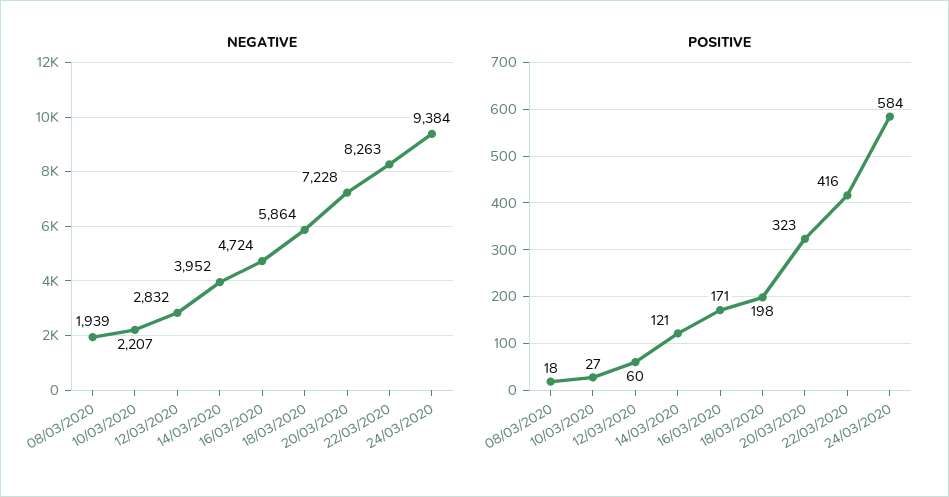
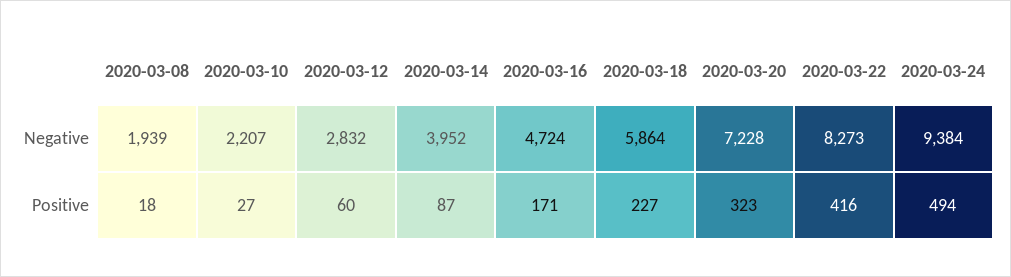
NEGATIVE, 22/03/2020: 8263 -> 8273
POSITIVE, 14/03/2020: 121 -> 87
POSITIVE, 18/03/2020: 198 -> 227
POSITIVE, 24/03/2020: 584 -> 494

